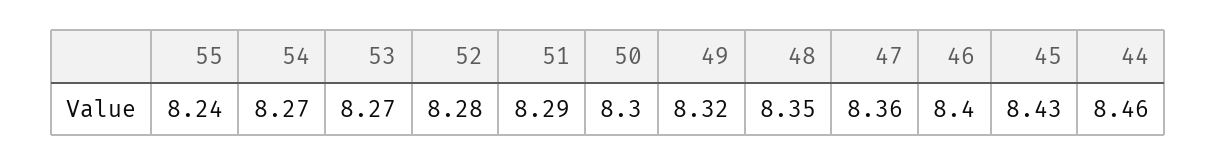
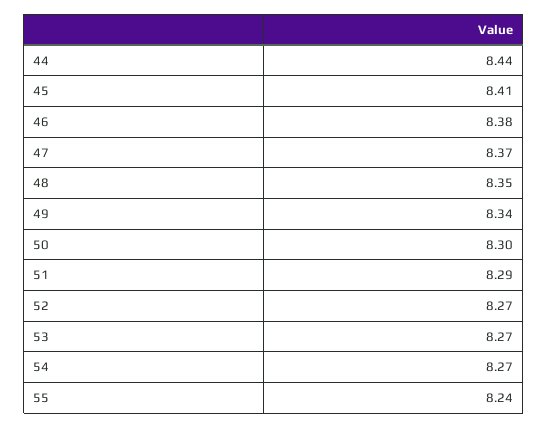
52: 8.28 -> 8.27
49: 8.32 -> 8.34
47: 8.36 -> 8.37
46: 8.4 -> 8.38
45: 8.43 -> 8.41
44: 8.46 -> 8.44

